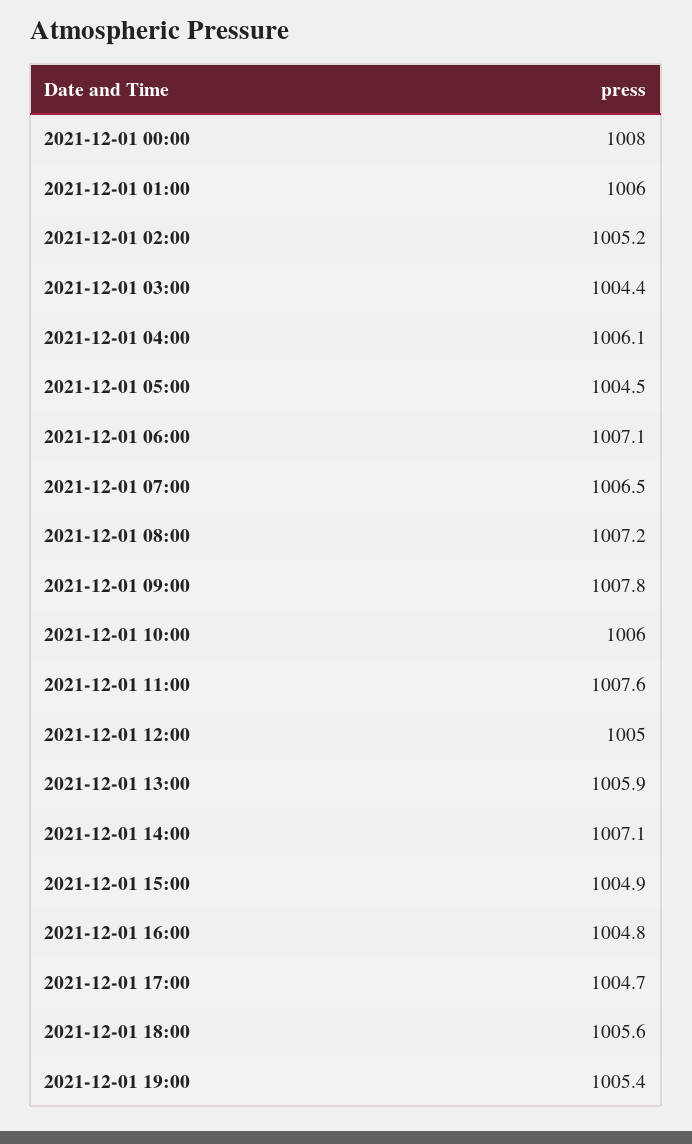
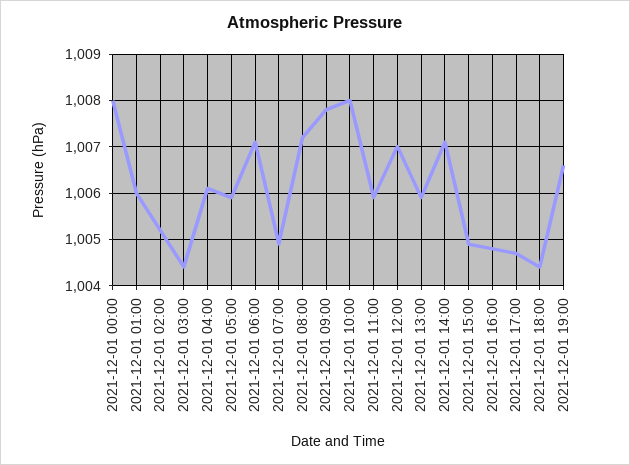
2021-12-01 05:00: 1004.5 -> 1006
2021-12-01 07:00: 1006.5 -> 1005
2021-12-01 10:00: 1006 -> 1008
2021-12-01 11:00: 1007.6 -> 1006
2021-12-01 12:00: 1005 -> 1007
2021-12-01 18:00: 1005.6 -> 1004.5
2021-12-01 19:00: 1005.4 -> 1006.5

